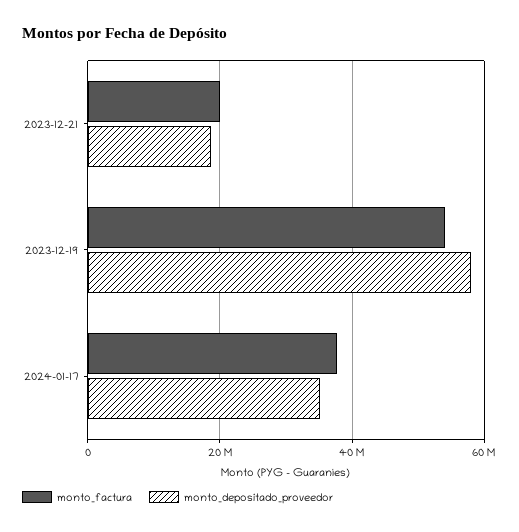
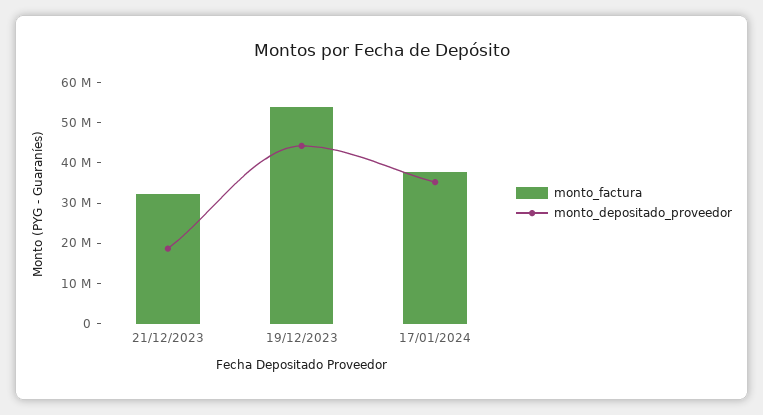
monto_factura, 2023-12-21: 20000000 -> 32000000
monto_depositado_proveedor, 2023-12-19: 58000000 -> 44000000

